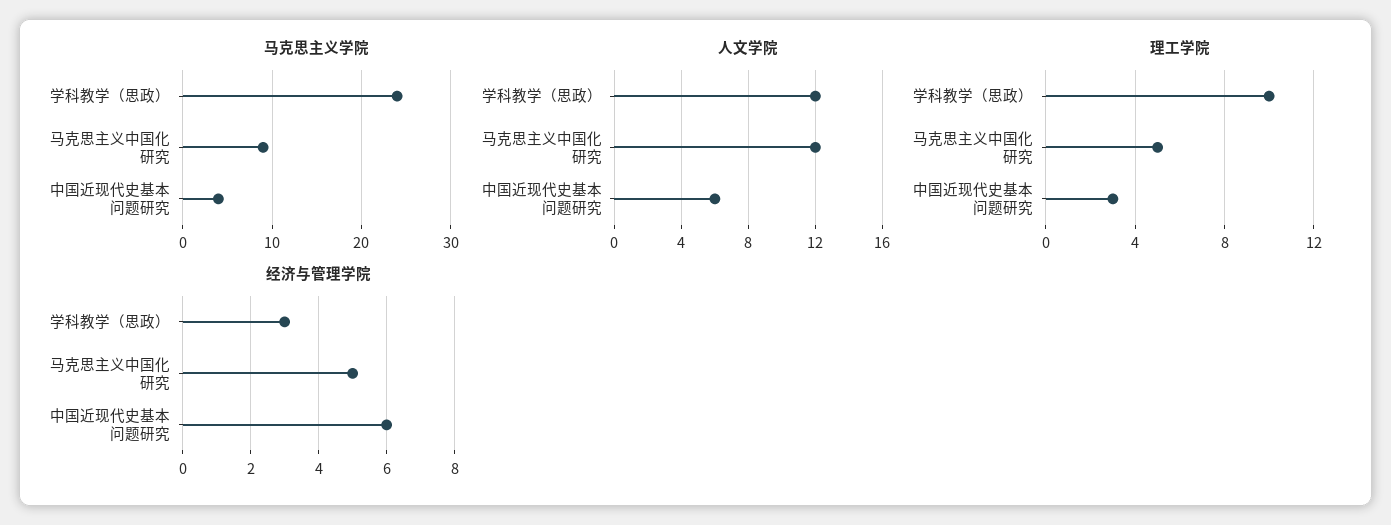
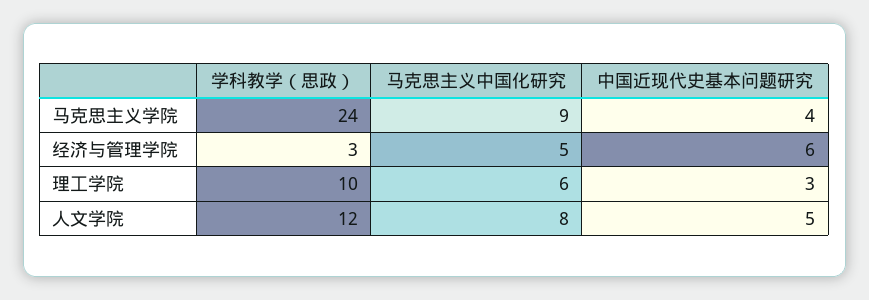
人文学院, 马克思主义中国化研究: 12 -> 8
人文学院, 中国近现代史基本问题研究: 6 -> 5
理工学院, 马克思主义中国化研究: 5 -> 6

